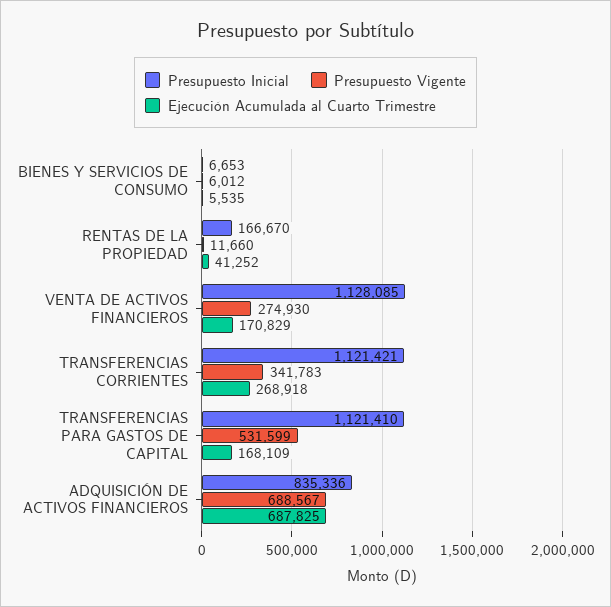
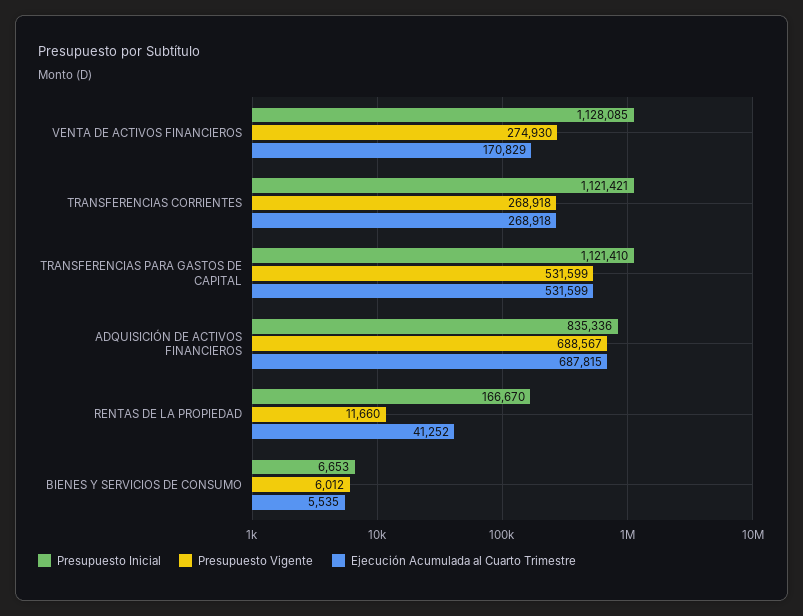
Presupuesto Vigente, TRANSFERENCIAS CORRIENTES: 341783 -> 268918
Ejecución Acumulada al Cuarto Trimestre, TRANSFERENCIAS PARA GASTOS DE CAPITAL: 168109 -> 531599
Ejecución Acumulada al Cuarto Trimestre, ADQUISICIÓN DE ACTIVOS FINANCIEROS: 687825 -> 687815

